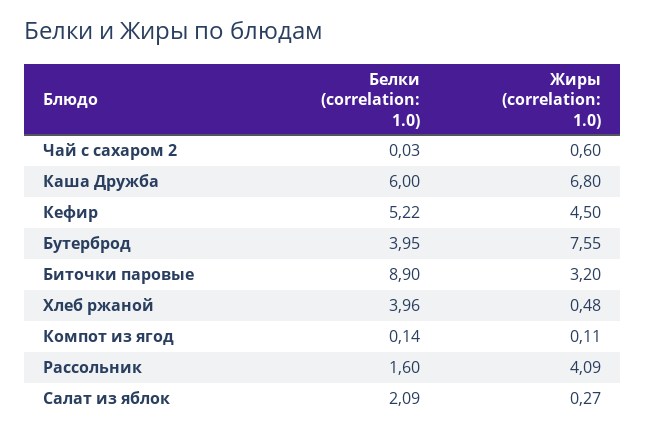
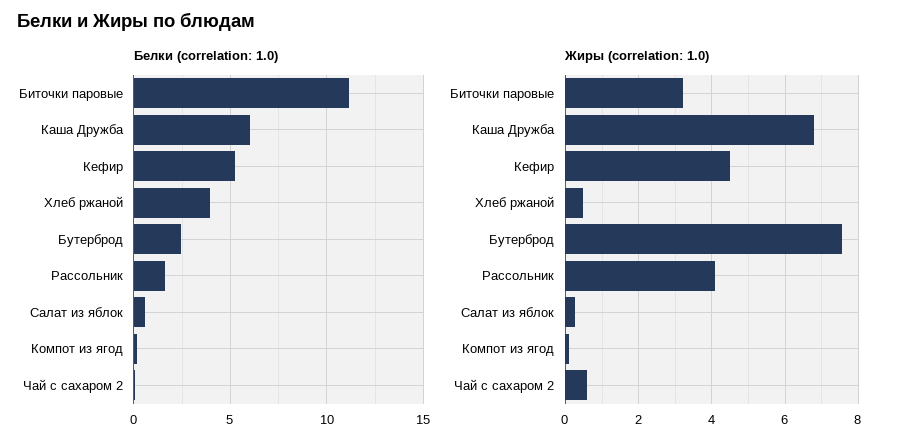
Белки (correlation: 1.0), Бутерброд: 3.95 -> 2.5
Белки (correlation: 1.0), Биточки паровые: 8.9 -> 11
Белки (correlation: 1.0), Салат из яблок: 2.09 -> 0.5

